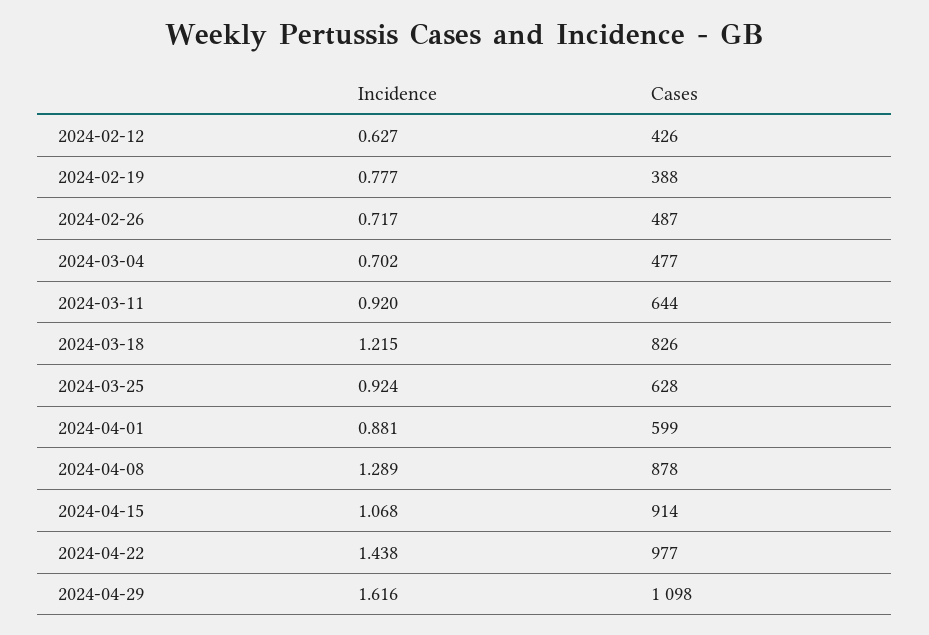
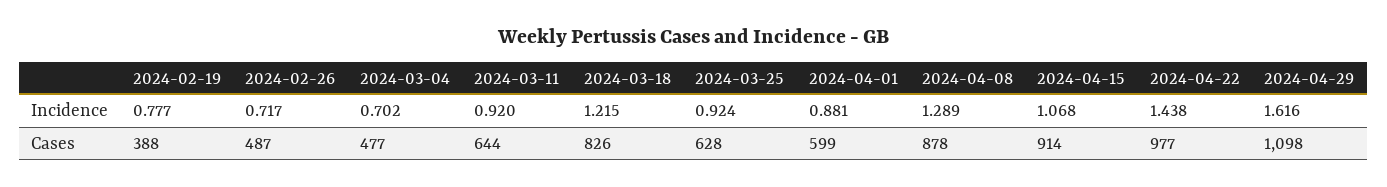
Incidence, 2024-02-12: 0.627 -> none
Cases, 2024-02-12: 426 -> none

